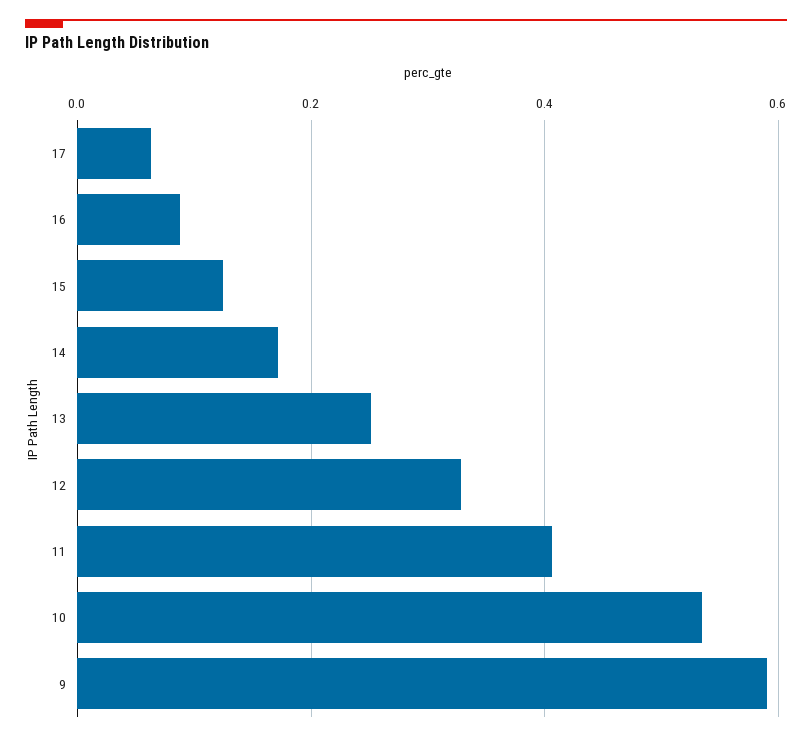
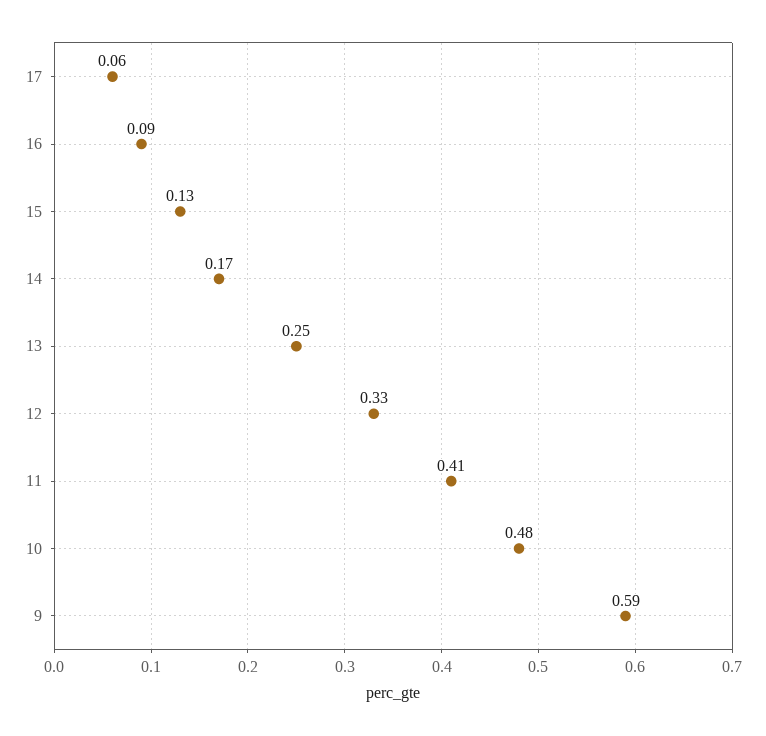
10: 0.54 -> 0.48

